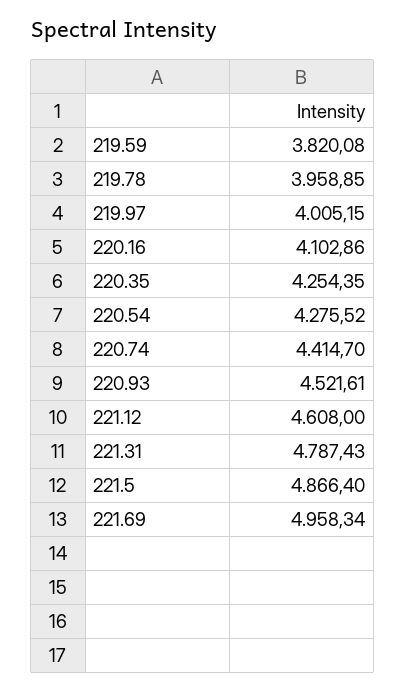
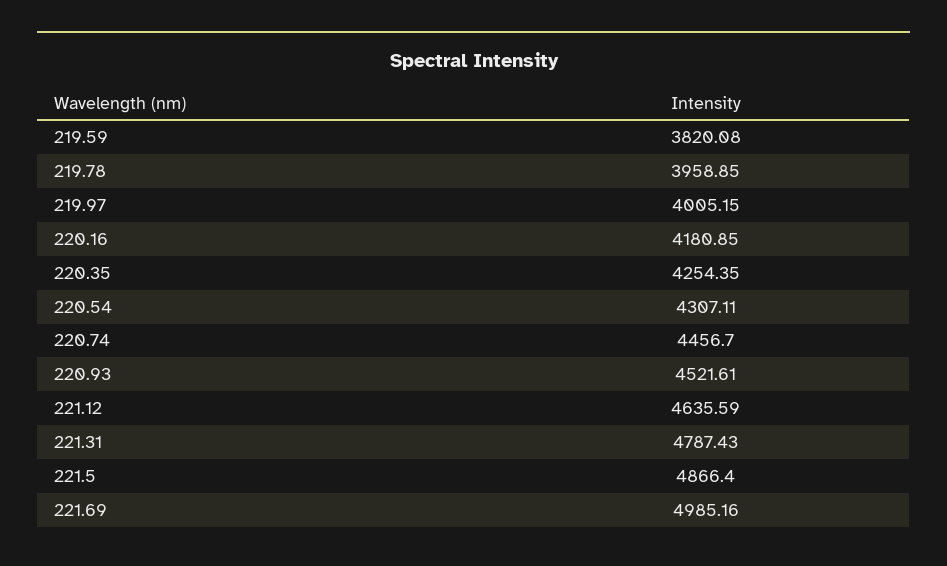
220.16: 4102.86 -> 4180.85
220.54: 4275.52 -> 4307.11
220.74: 4414.7 -> 4456.7
221.12: 4608 -> 4635.59
221.69: 4958.34 -> 4985.16

